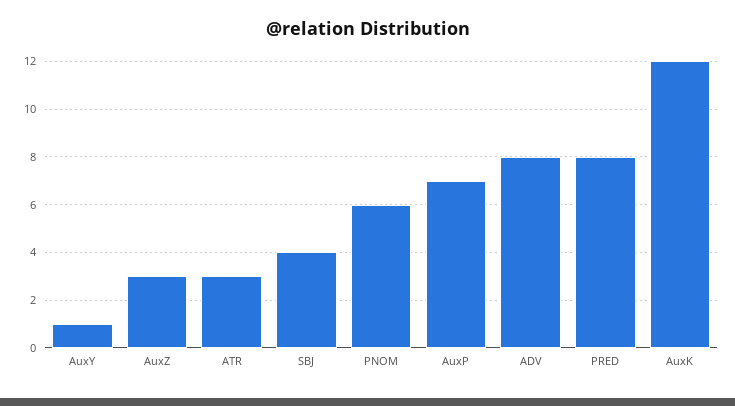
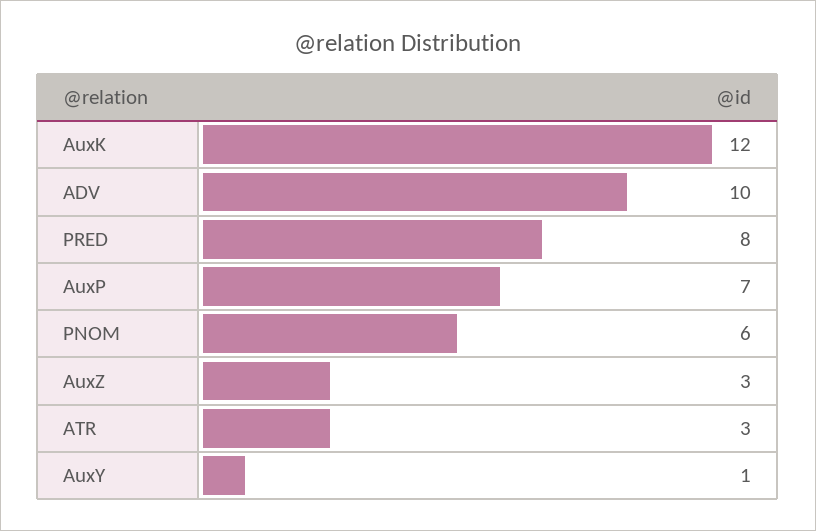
SBJ: 4 -> none
ADV: 8 -> 10

